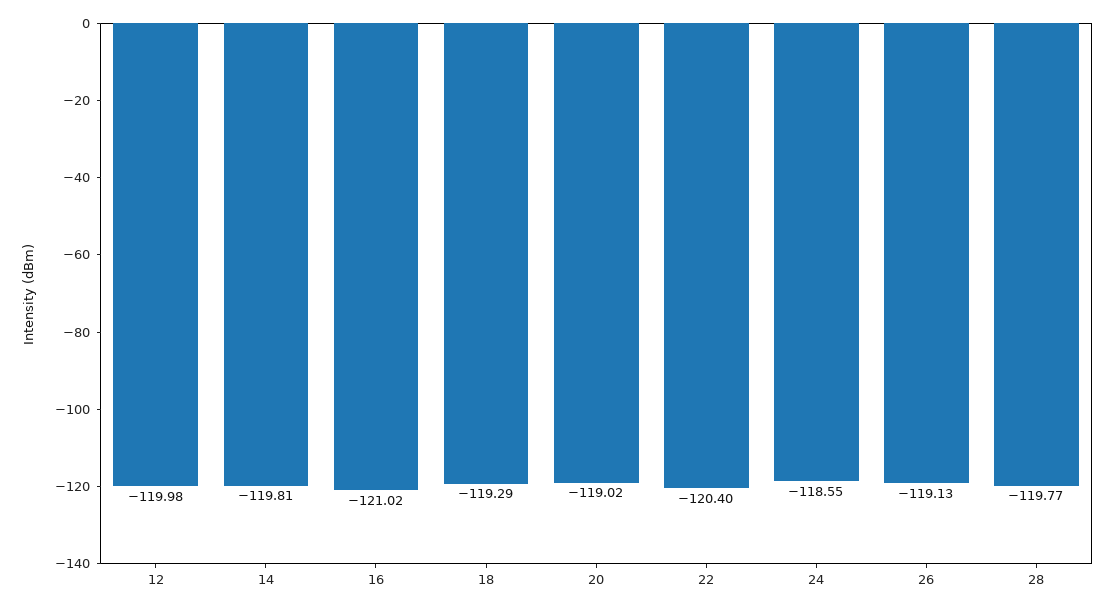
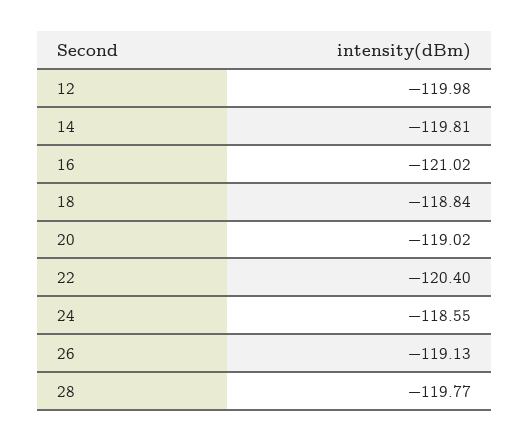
18: -119.29 -> -118.84

